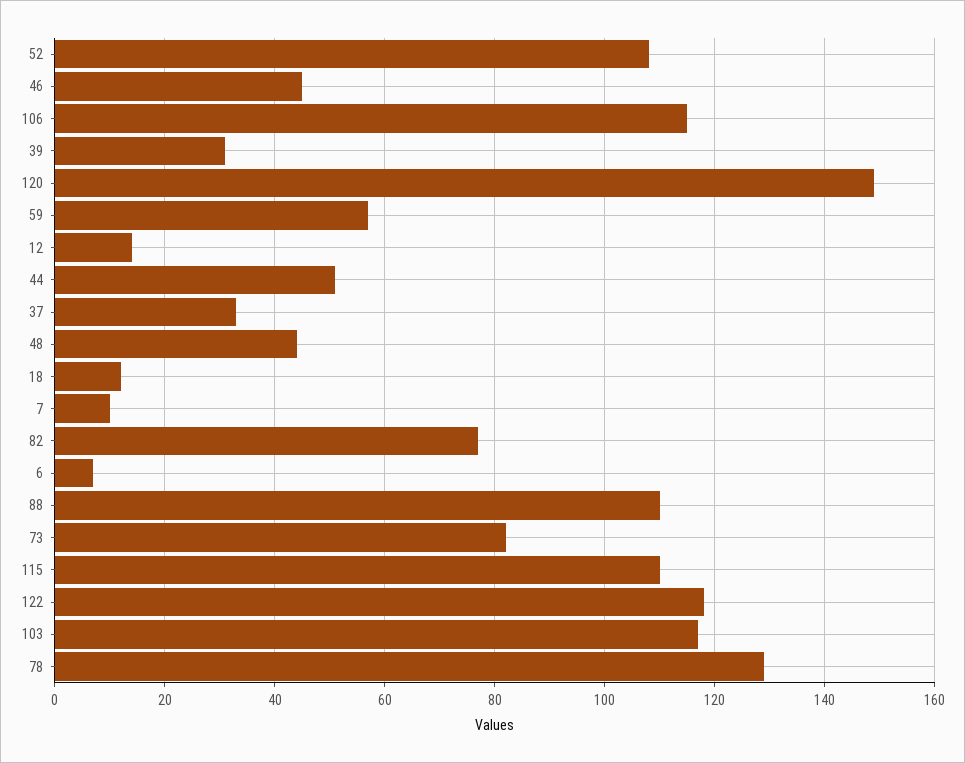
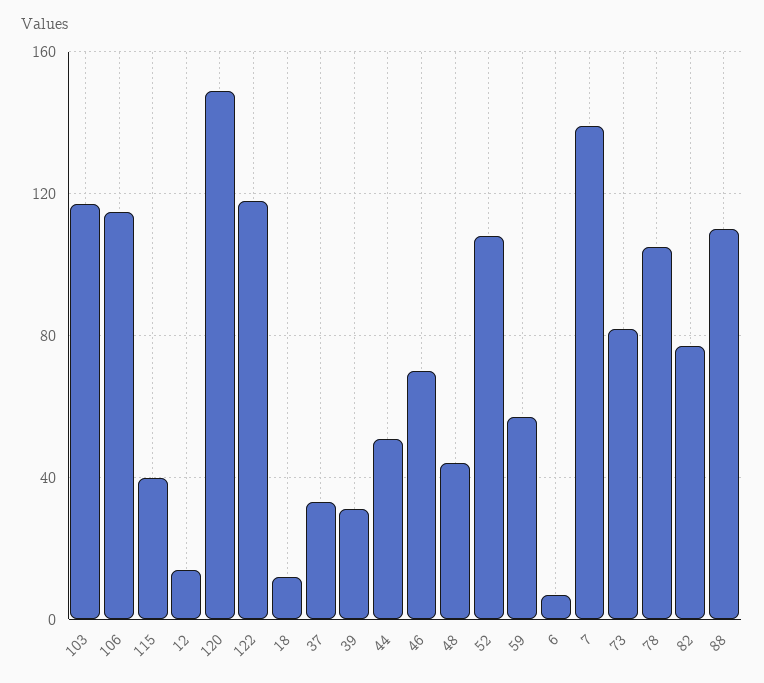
46: 45 -> 70
7: 10 -> 140
115: 110 -> 40
78: 130 -> 105

